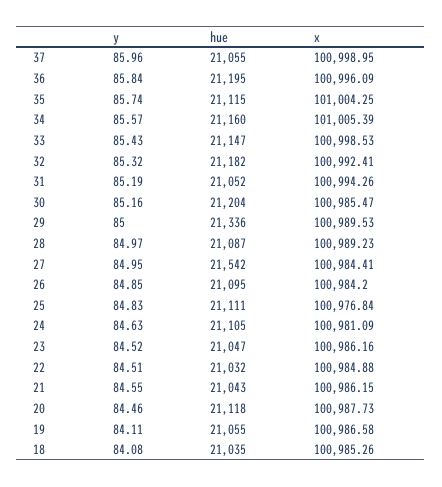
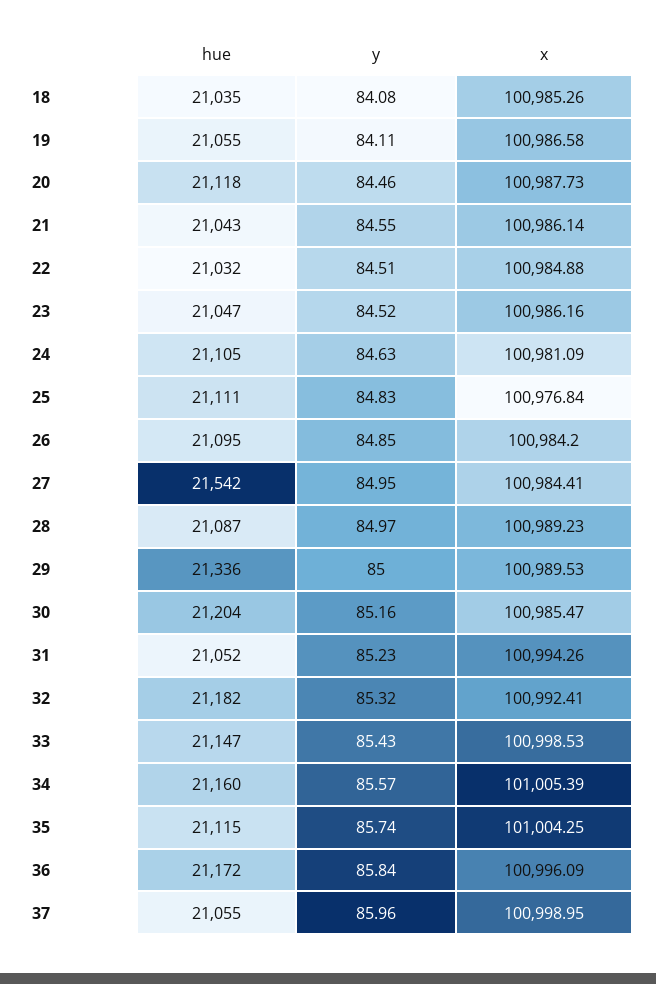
hue, 36: 21195 -> 21172
y, 31: 85.19 -> 85.23
x, 21: 100986.15 -> 100986.14

